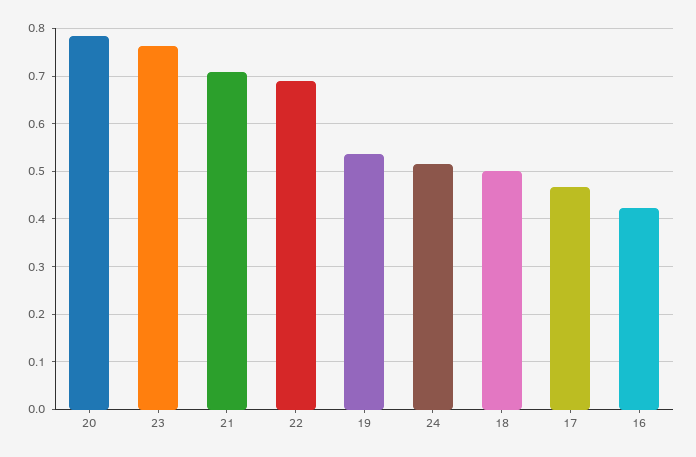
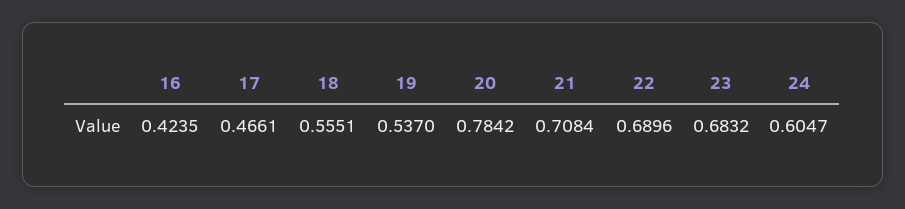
23: 0.76 -> 0.6832
24: 0.52 -> 0.6047
18: 0.5 -> 0.5551

